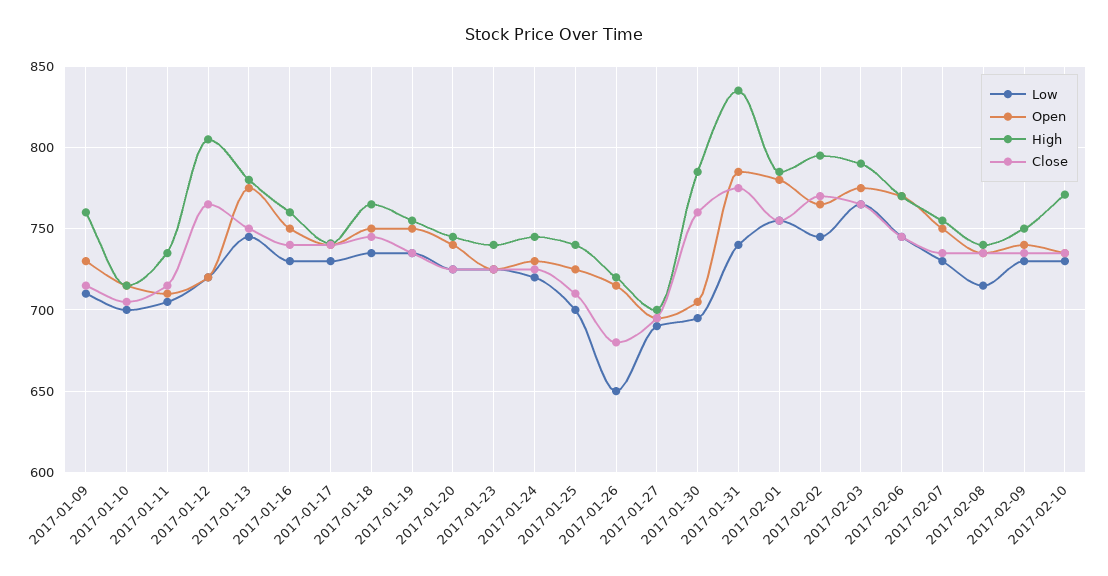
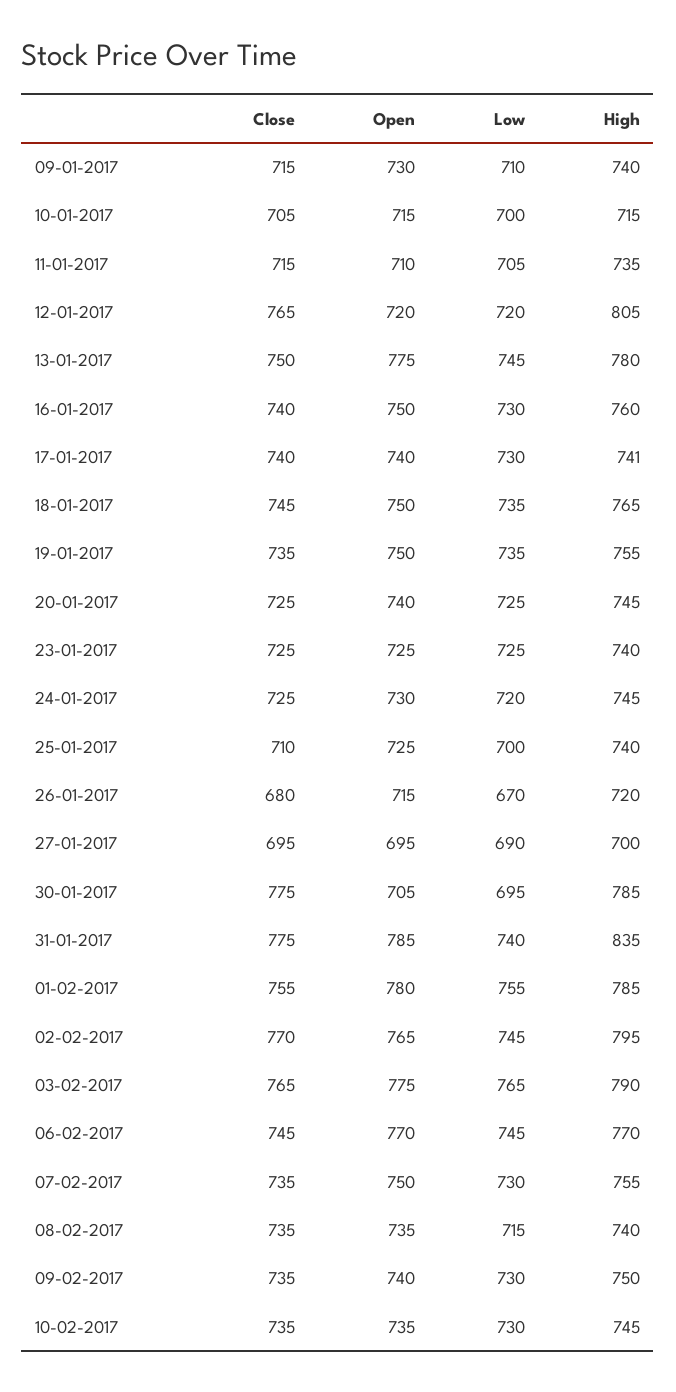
High, 2017-01-09: 760 -> 740
Low, 2017-01-26: 650 -> 670
Close, 2017-01-30: 760 -> 775
High, 2017-02-10: 770 -> 745

